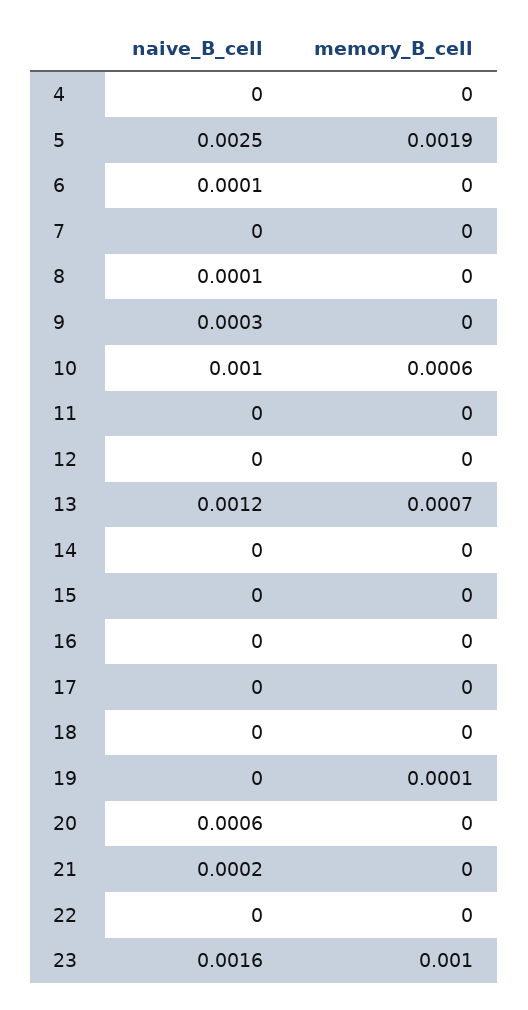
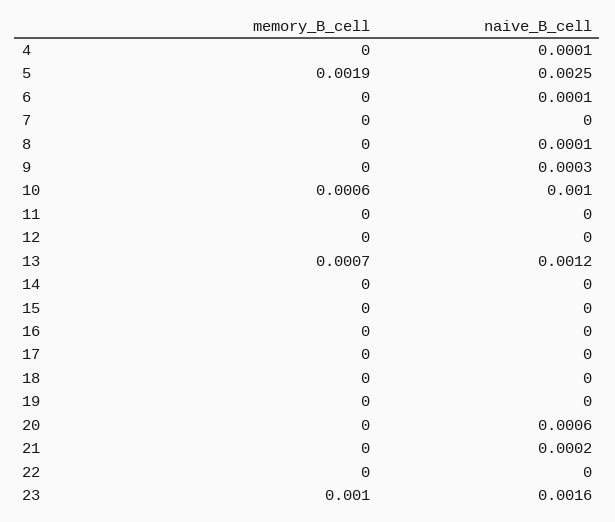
naive_B_cell, 4: 0 -> 0.0001
memory_B_cell, 19: 0.0001 -> 0

